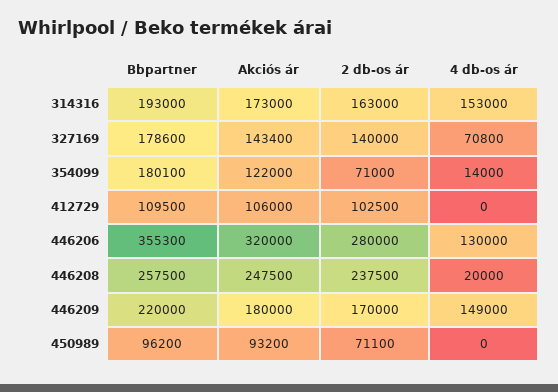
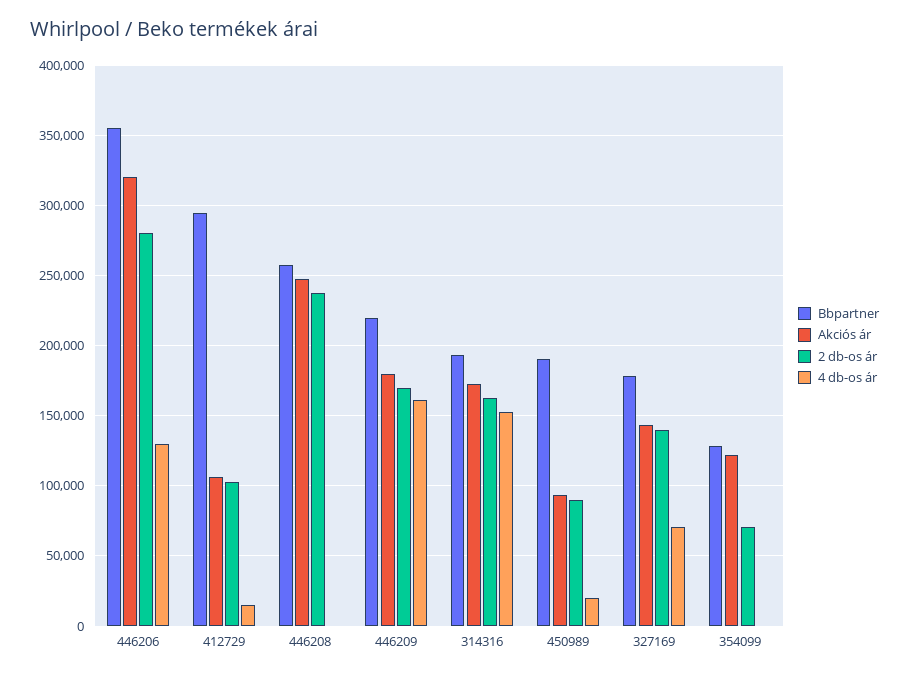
Bbpartner, 354099: 180100 -> 130000
4 db-os ár, 354099: 14000 -> 0
Bbpartner, 412729: 109500 -> 295000
4 db-os ár, 412729: 0 -> 15000
4 db-os ár, 446208: 20000 -> 0
4 db-os ár, 446209: 149000 -> 160000
Bbpartner, 450989: 96200 -> 190000
2 db-os ár, 450989: 71100 -> 90000
4 db-os ár, 450989: 0 -> 20000

